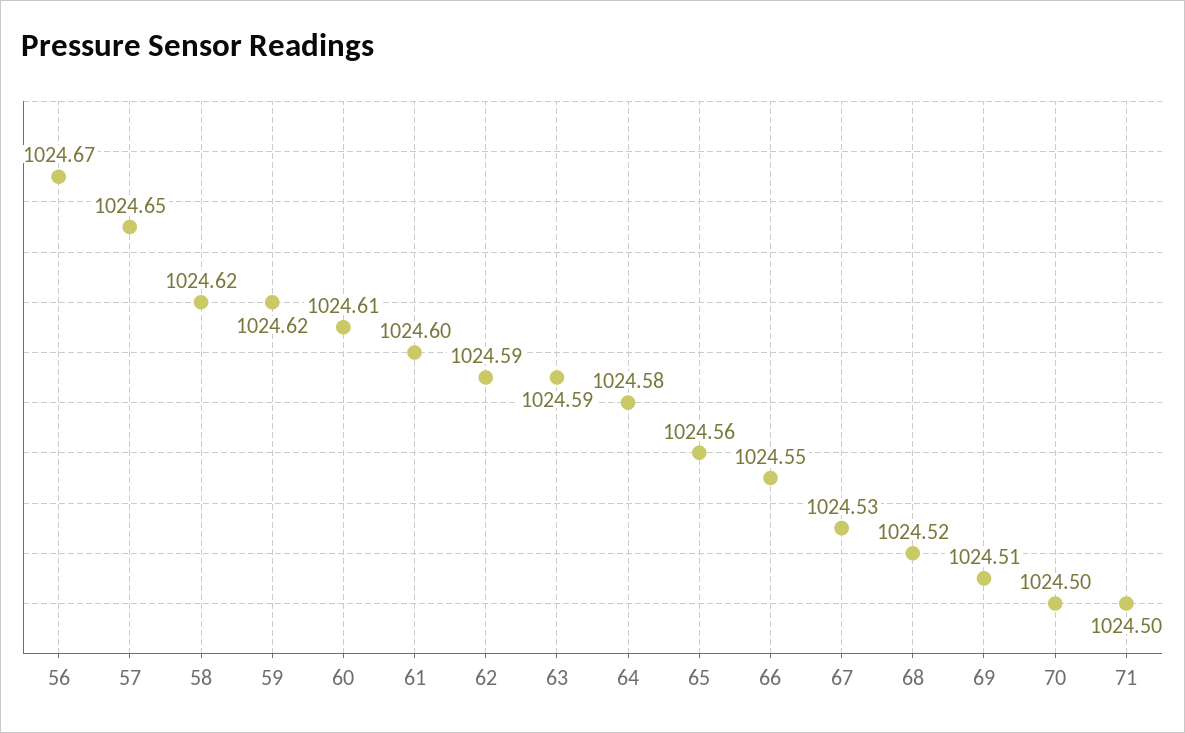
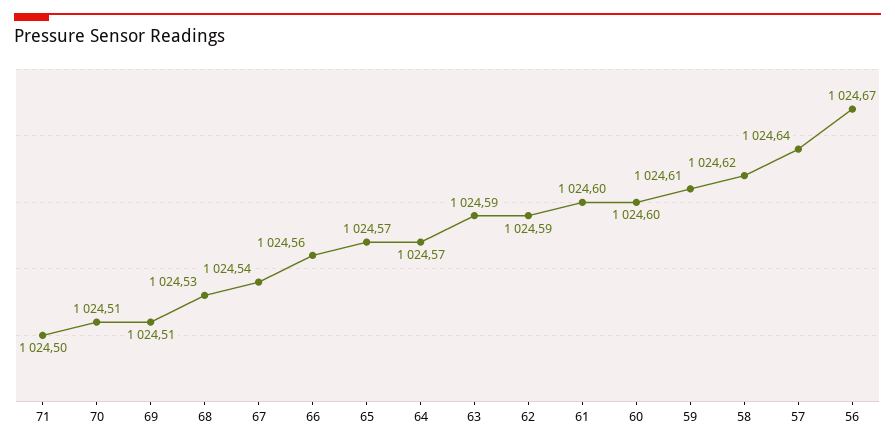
57: 1024.65 -> 1024.64
59: 1024.62 -> 1024.61
60: 1024.61 -> 1024.6
64: 1024.58 -> 1024.57
65: 1024.56 -> 1024.57
66: 1024.55 -> 1024.56
67: 1024.53 -> 1024.54
68: 1024.52 -> 1024.53
70: 1024.5 -> 1024.51

